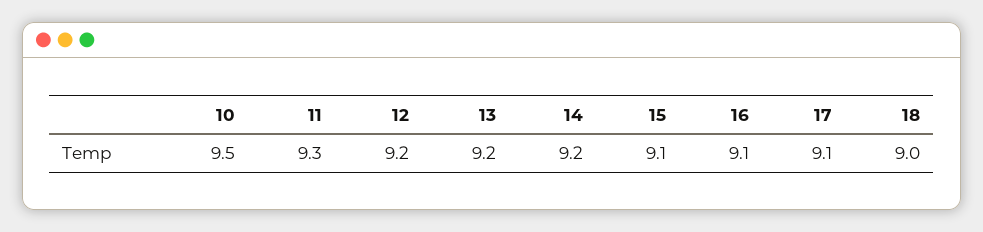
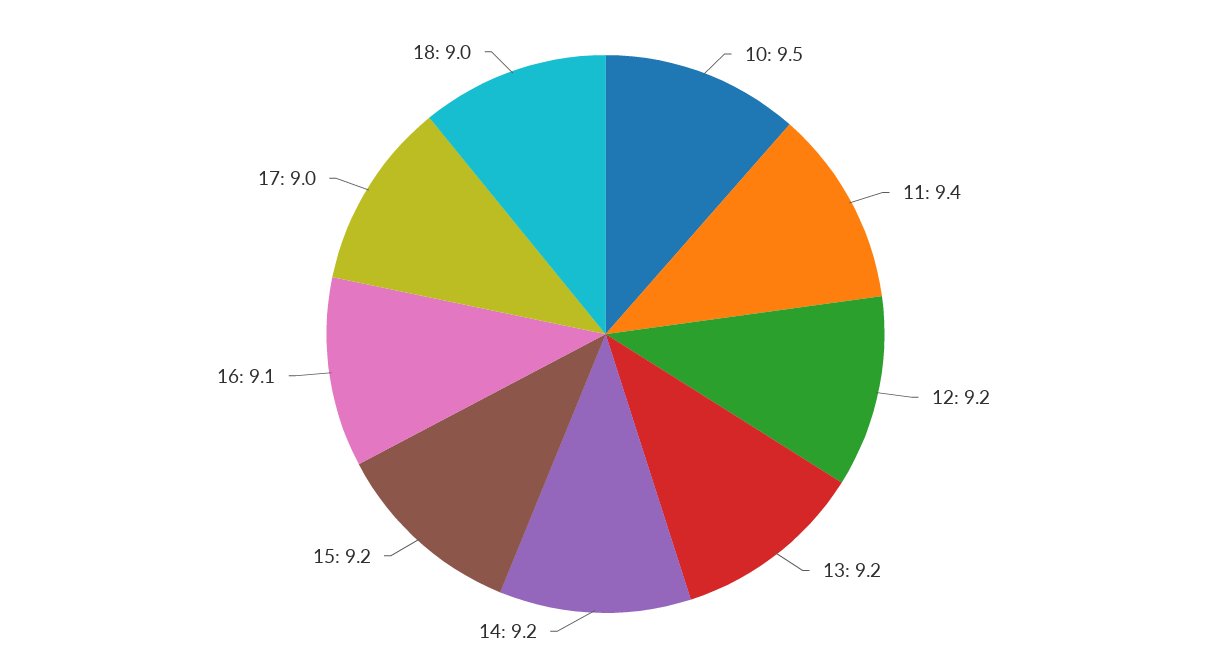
11: 9.3 -> 9.4
15: 9.1 -> 9.2
17: 9.1 -> 9

